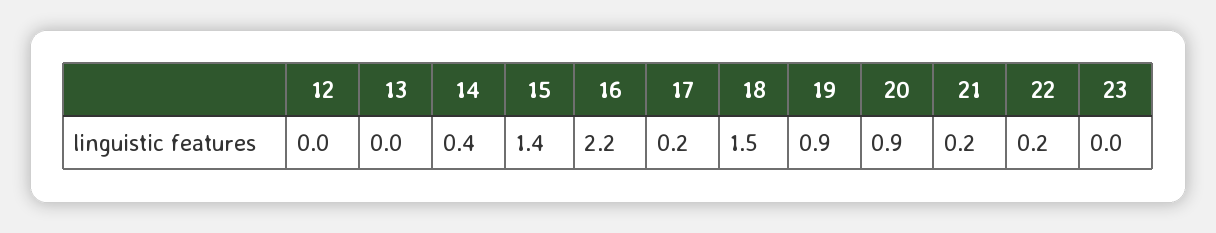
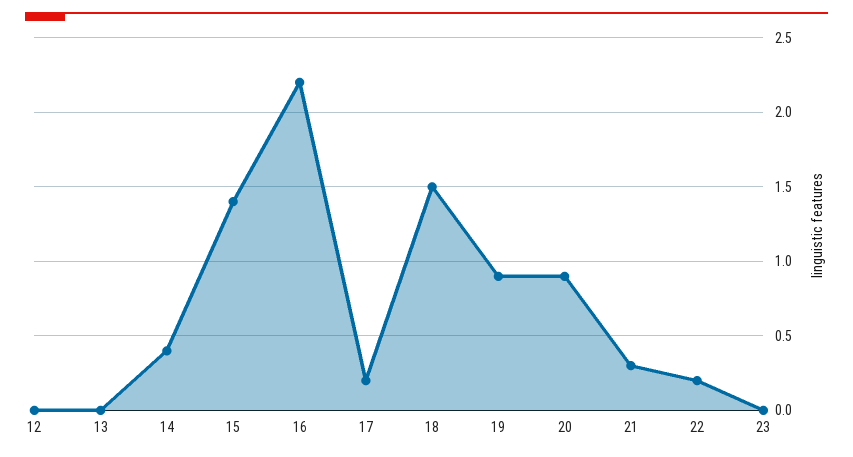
21: 0.2 -> 0.3

